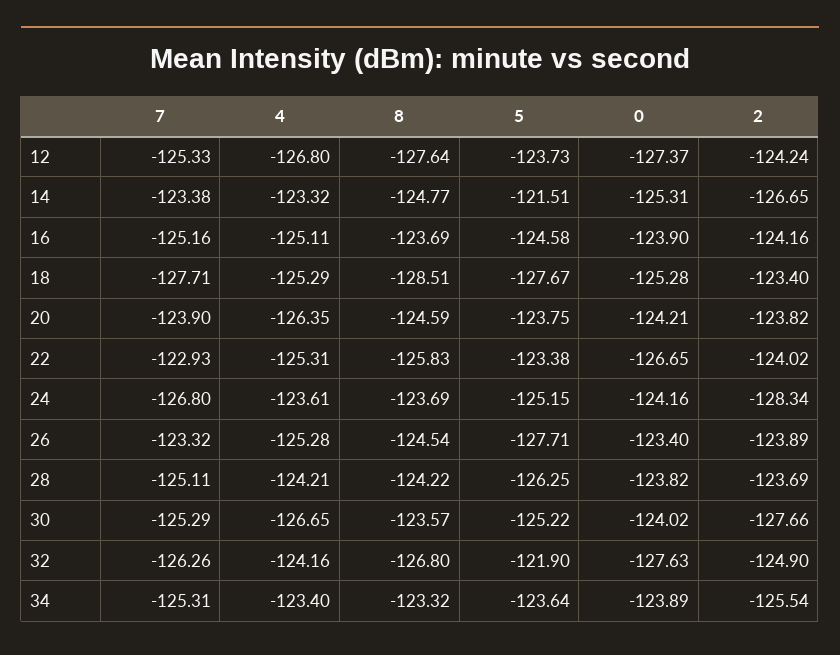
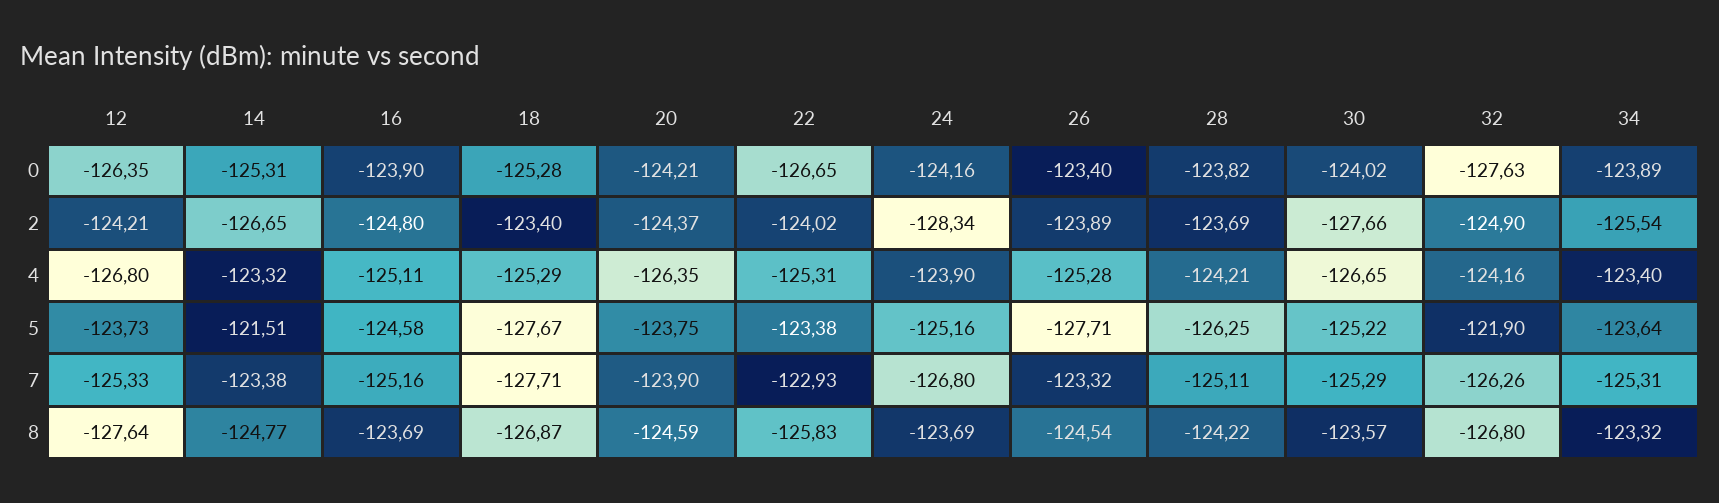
0, 12: -127.37 -> -126.35
2, 12: -124.24 -> -124.21
2, 16: -124.16 -> -124.8
8, 18: -128.51 -> -126.87
2, 20: -123.82 -> -124.37
4, 24: -123.61 -> -123.9
5, 24: -125.15 -> -125.16

